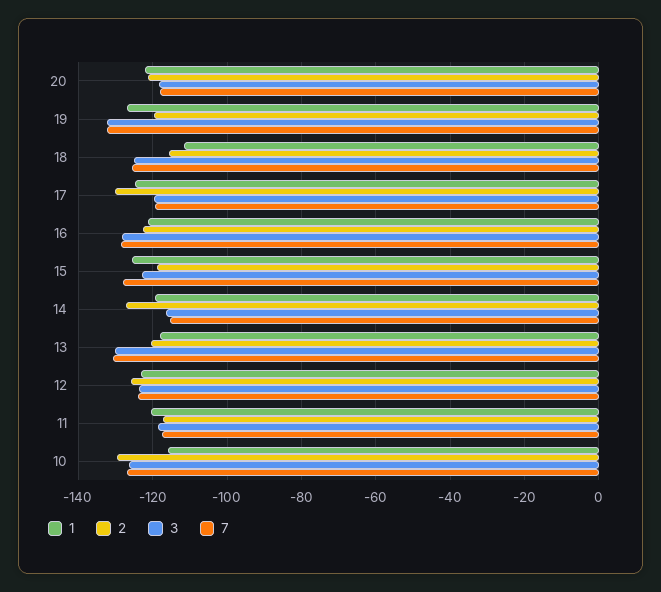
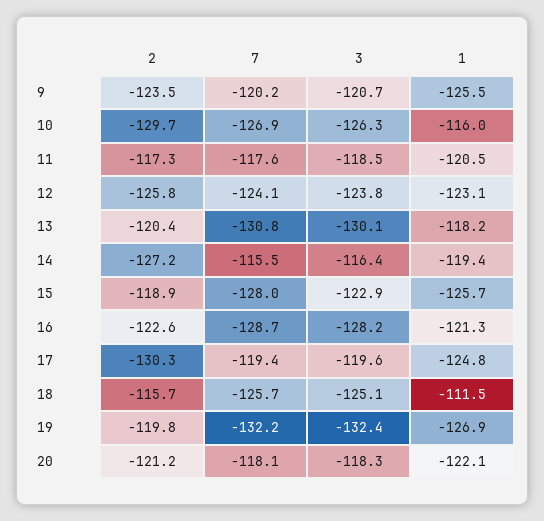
2, 9: none -> -123.5
7, 9: none -> -120.2
3, 9: none -> -120.7
1, 9: none -> -125.5

